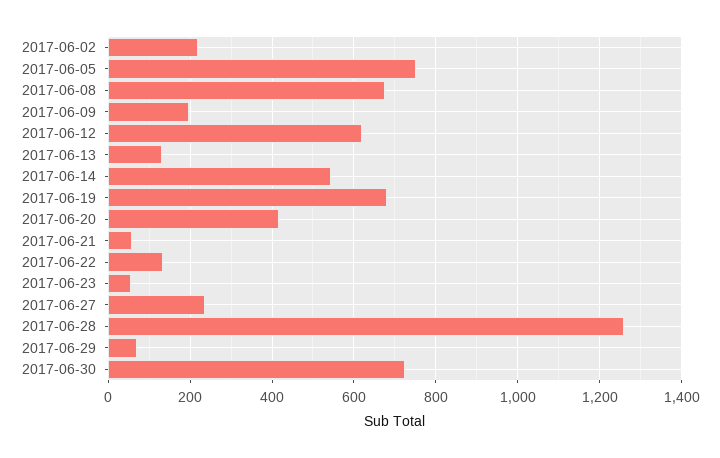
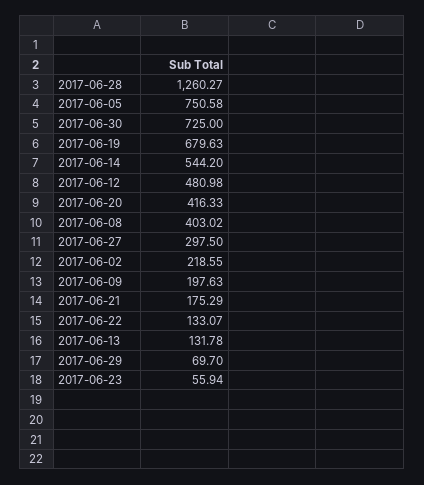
2017-06-08: 680 -> 403.02
2017-06-12: 620 -> 480.98
2017-06-21: 60 -> 175.29
2017-06-27: 240 -> 297.5

